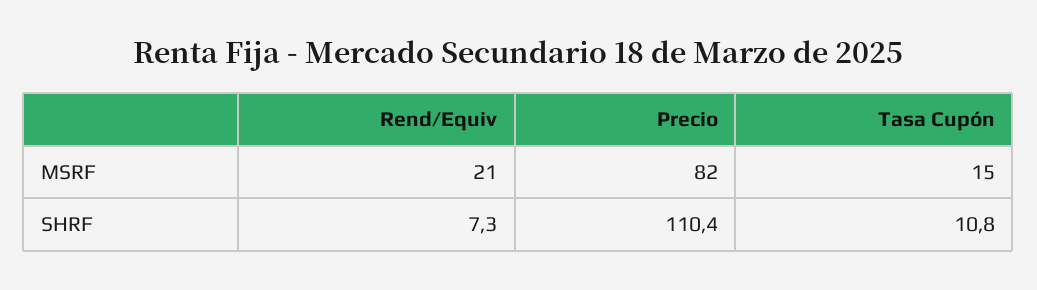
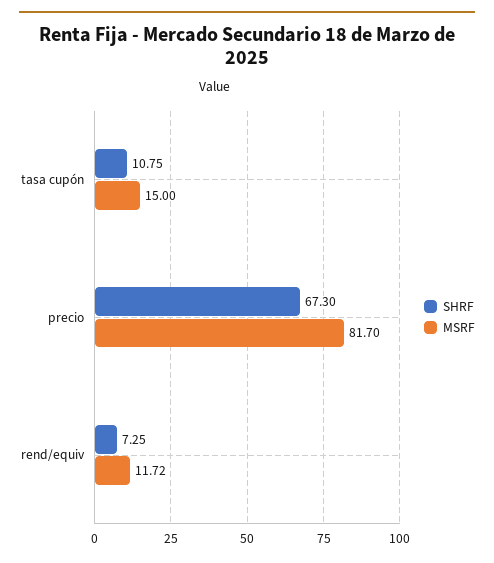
MSRF, Rend/Equiv: 21 -> 11.72
SHRF, Precio: 110.4 -> 67.3

